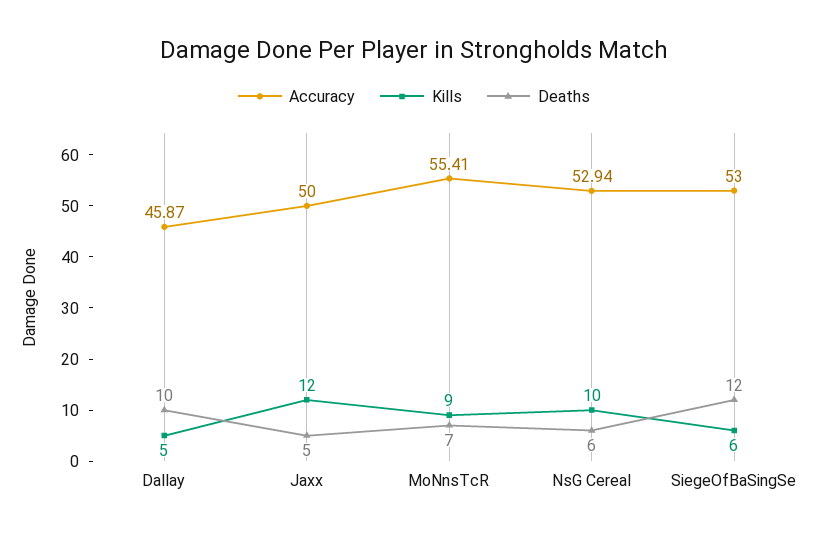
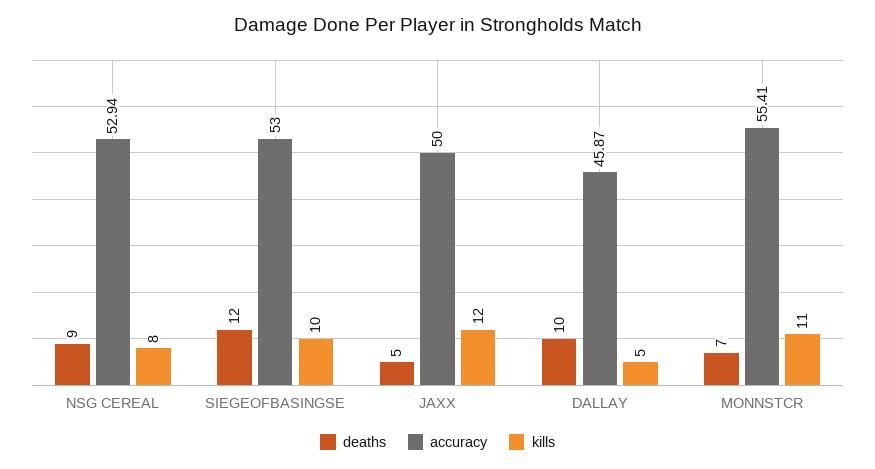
Kills, MoNnsTcR: 9 -> 11
Kills, NsG Cereal: 10 -> 8
Deaths, NsG Cereal: 6 -> 9
Kills, SiegeOfBaSingSe: 6 -> 10

